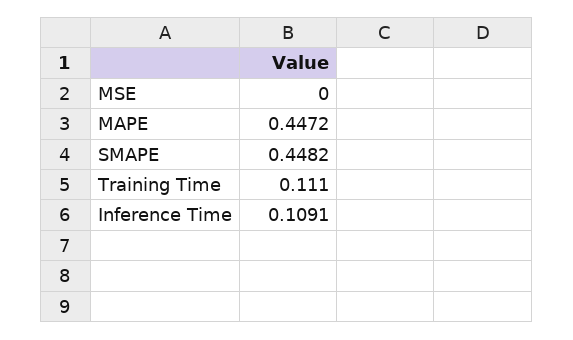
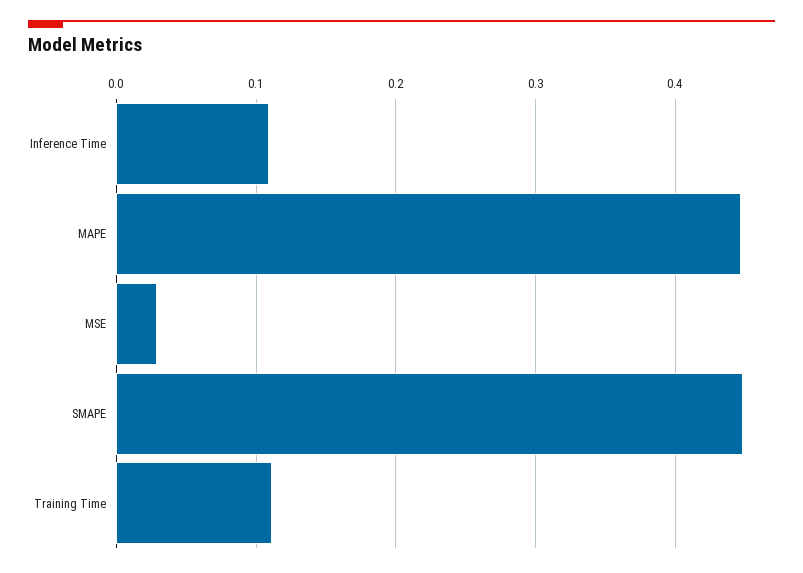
MSE: 0 -> 0.03

